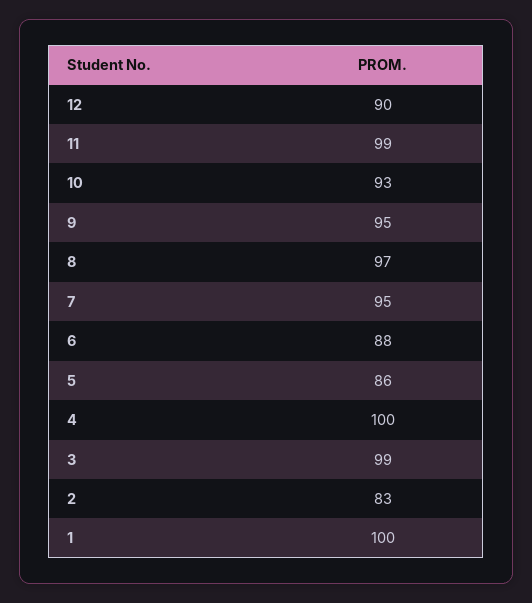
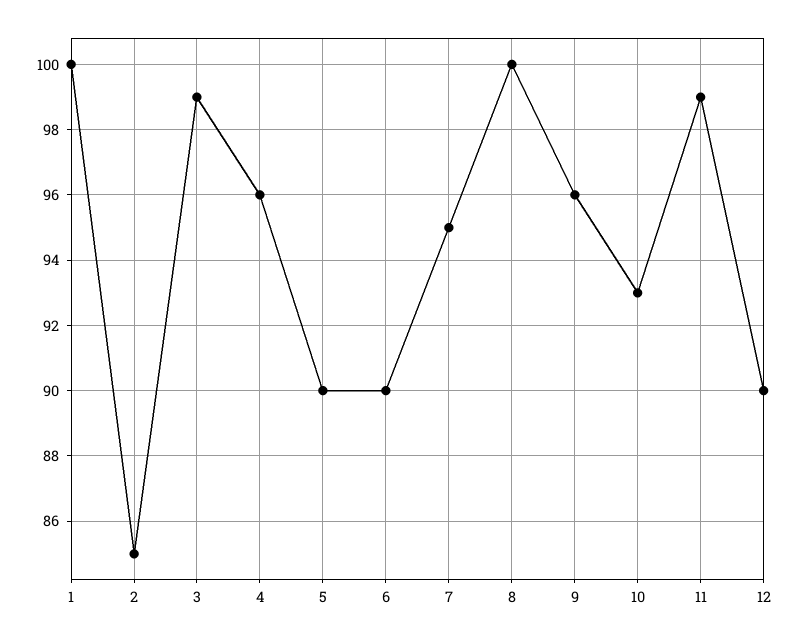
9: 95 -> 96
8: 97 -> 100
6: 88 -> 90
5: 86 -> 90
4: 100 -> 96
2: 83 -> 85

